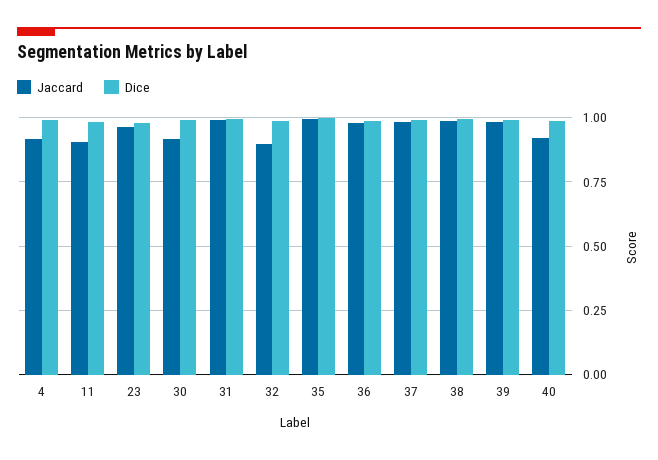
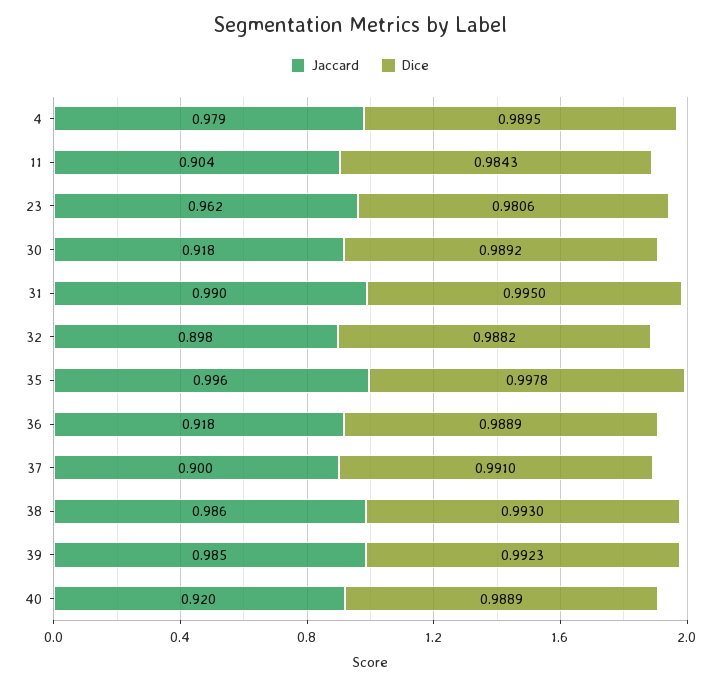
Jaccard, 4: 0.925 -> 0.979
Jaccard, 36: 0.975 -> 0.918
Jaccard, 37: 0.975 -> 0.9

